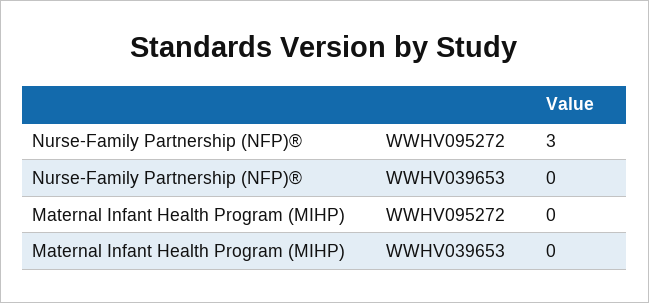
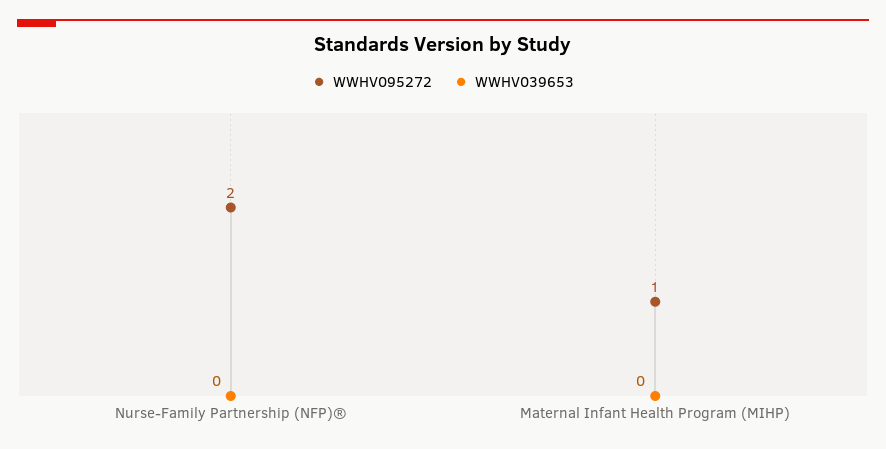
WWHV095272, Nurse-Family Partnership (NFP)®: 3 -> 2
WWHV095272, Maternal Infant Health Program (MIHP): 0 -> 1

